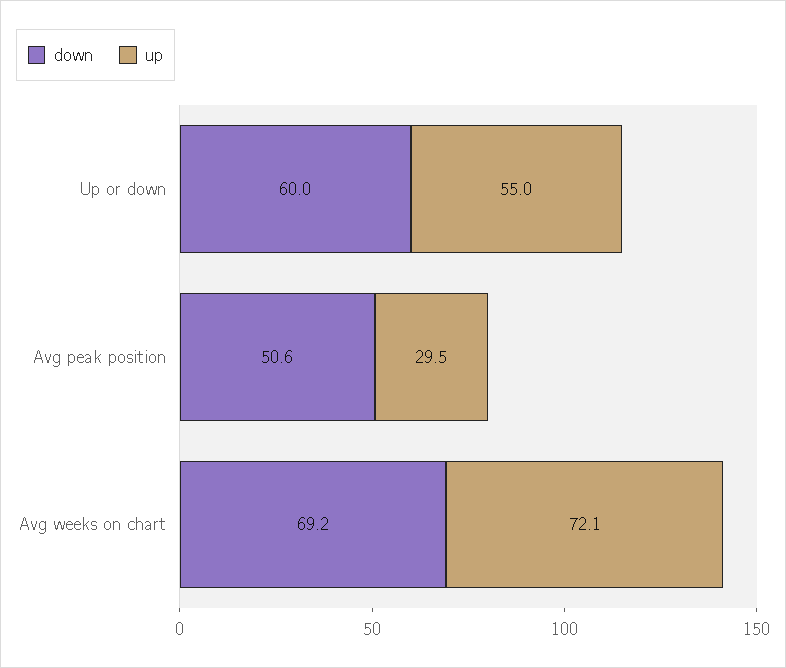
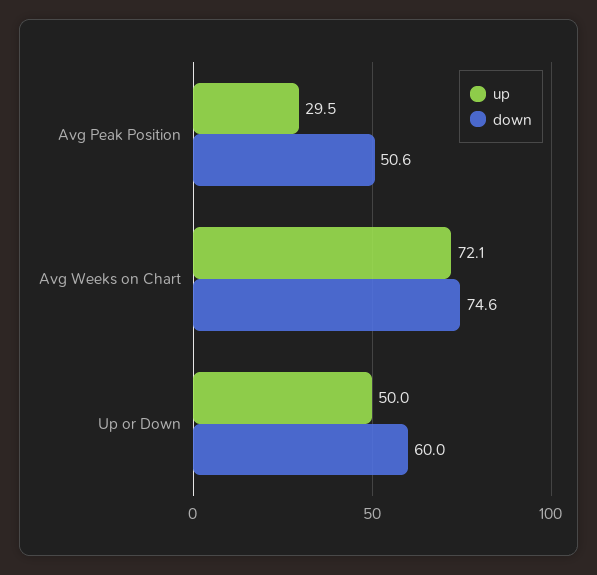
up, Up or down: 55 -> 50
down, Avg weeks on chart: 69.2 -> 74.6

